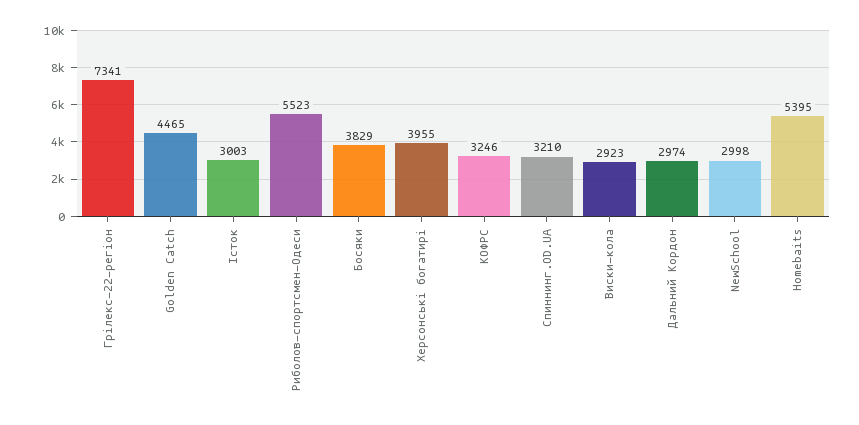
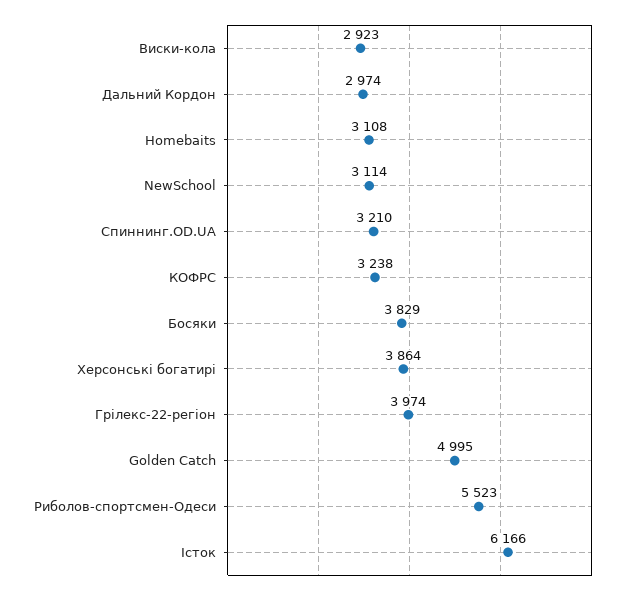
Грілекс-22-регіон: 7341 -> 3974
Golden Catch: 4465 -> 4995
Істок: 3003 -> 6166
Херсонські богатирі: 3955 -> 3864
КОФРС: 3246 -> 3238
NewSchool: 2998 -> 3114
Homebaits: 5395 -> 3108

